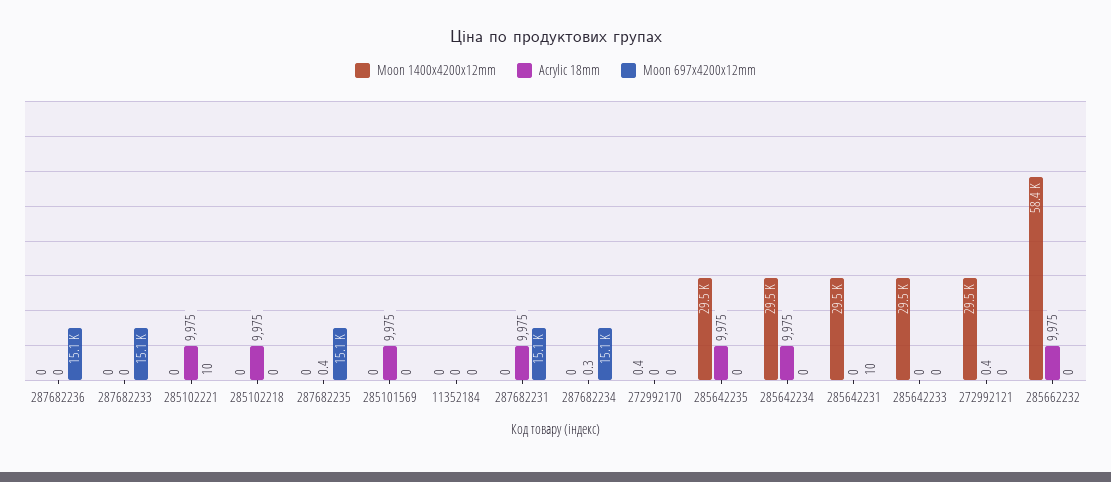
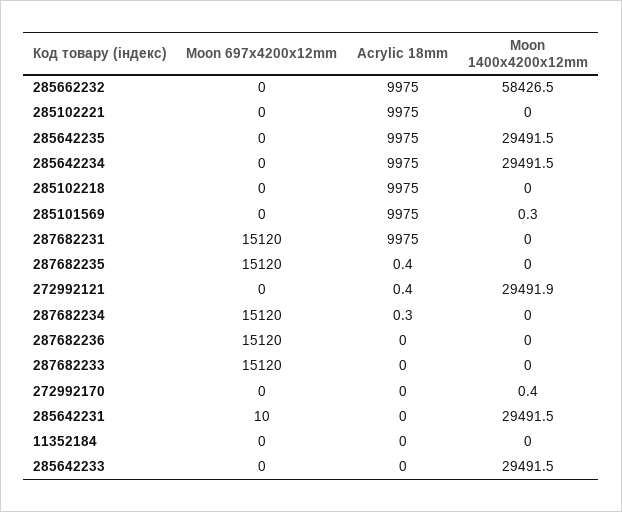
Moon 697x4200x12mm, 285102221: 10 -> 0
Moon 1400x4200x12mm, 285101569: 0 -> 0.3

